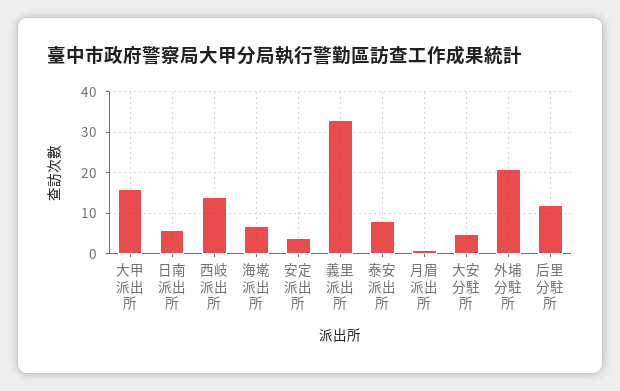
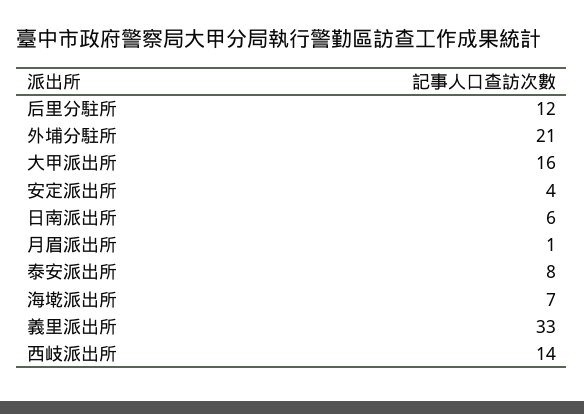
大安分駐所: 5 -> none

